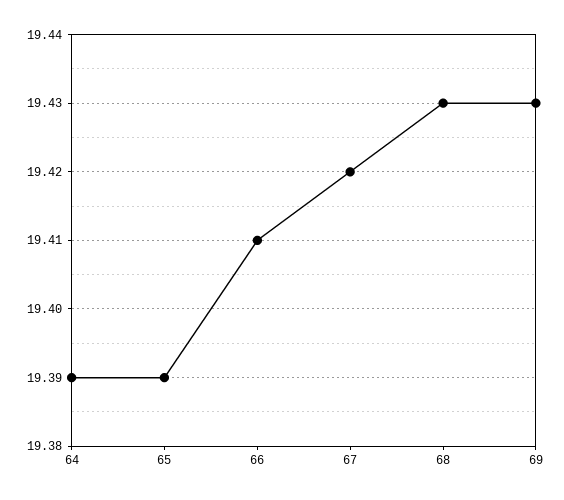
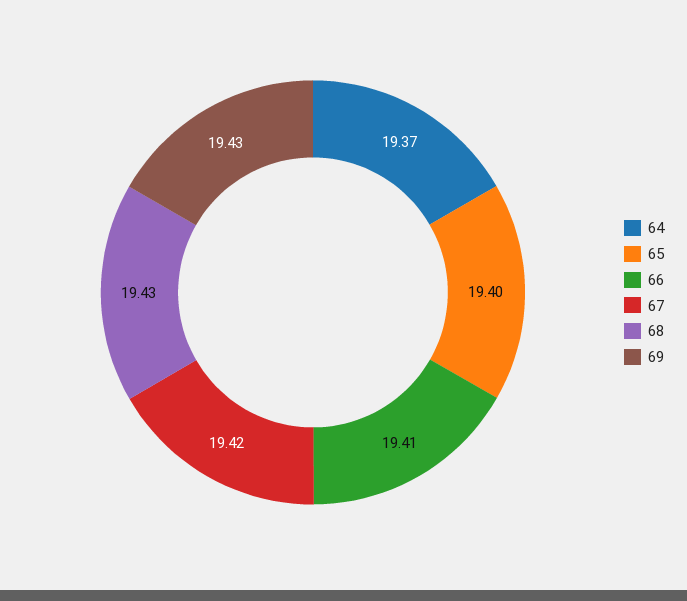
64: 19.39 -> 19.37
65: 19.39 -> 19.4

